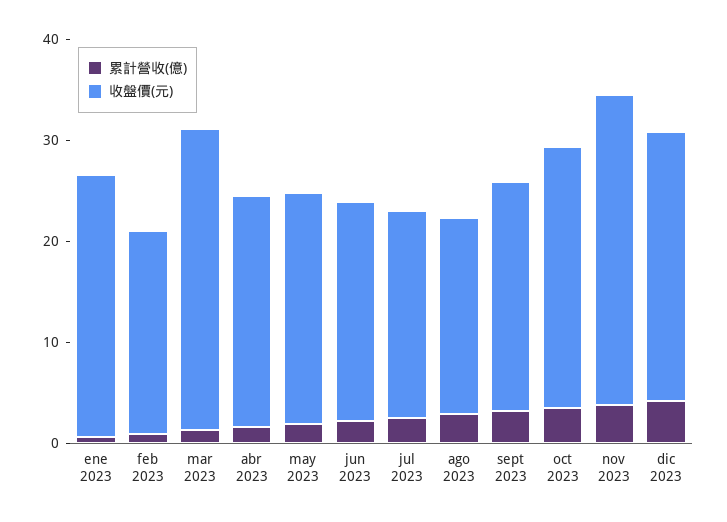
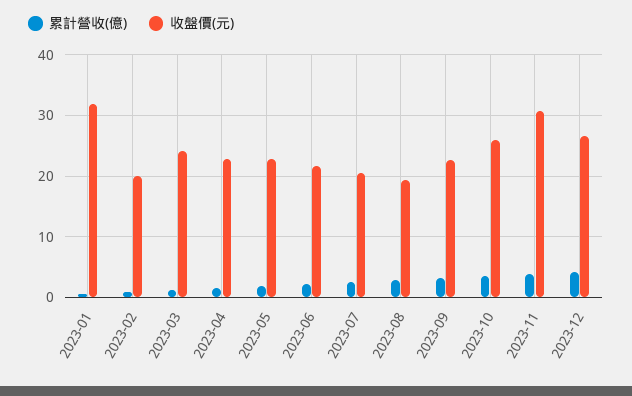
收盤價(元), ene 2023: 26 -> 32
收盤價(元), mar 2023: 30 -> 24

